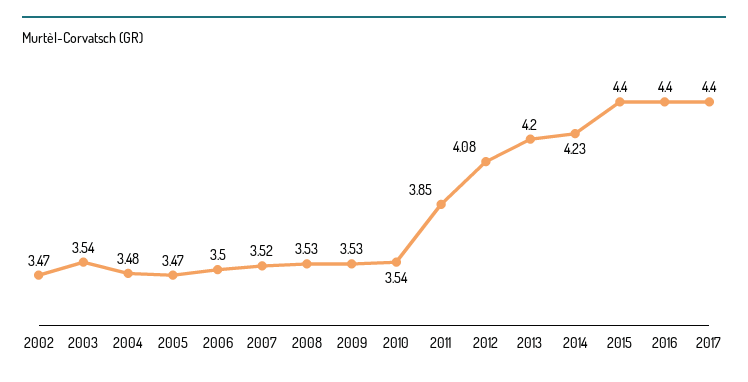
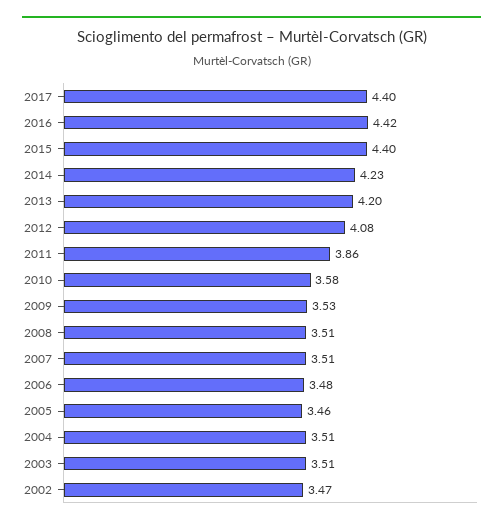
2003: 3.54 -> 3.51
2004: 3.48 -> 3.51
2005: 3.47 -> 3.46
2006: 3.5 -> 3.48
2007: 3.52 -> 3.51
2008: 3.53 -> 3.51
2010: 3.54 -> 3.58
2011: 3.85 -> 3.86
2016: 4.4 -> 4.42

